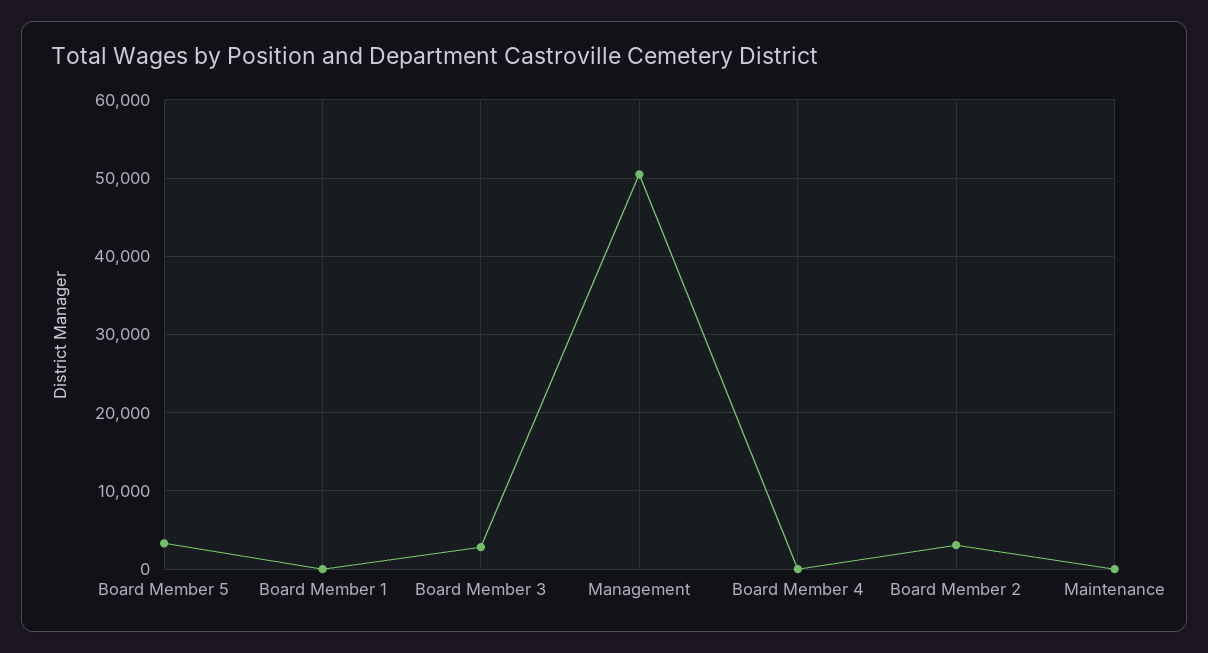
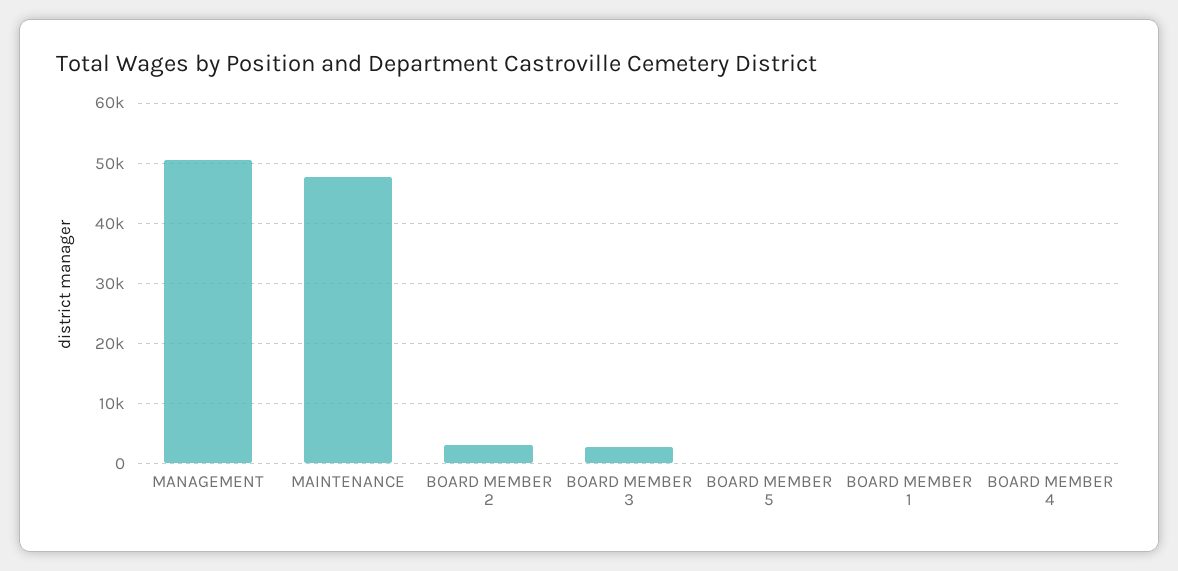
Board Member 5: 3000 -> 0
Maintenance: 0 -> 48000

